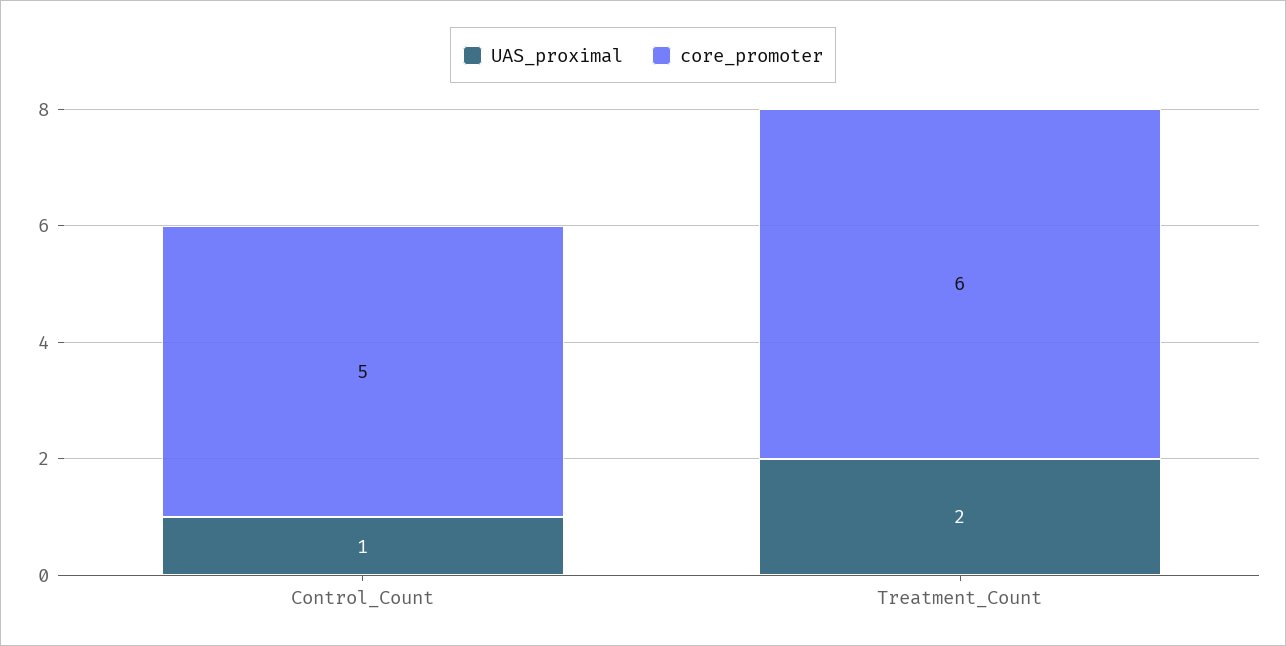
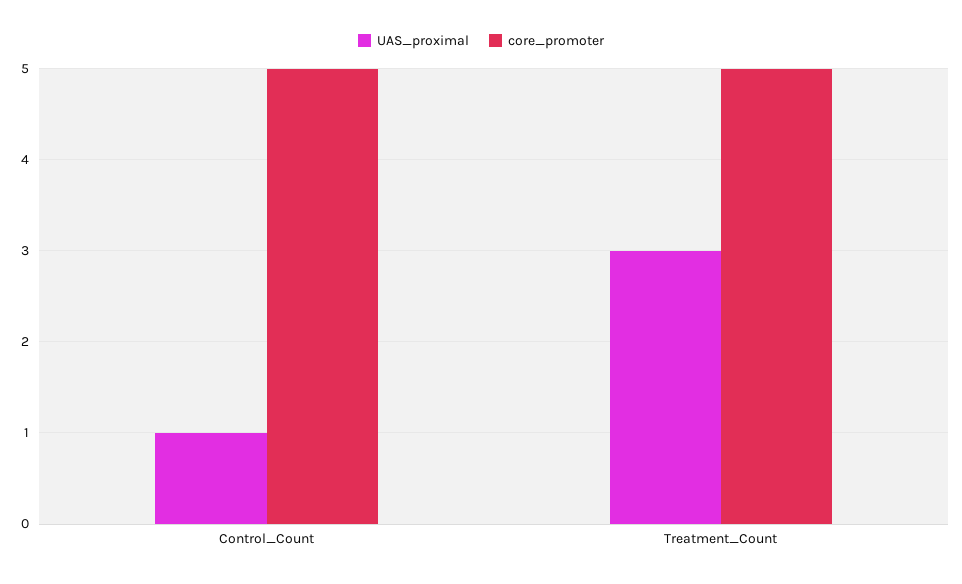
UAS_proximal, Treatment_Count: 2 -> 3
core_promoter, Treatment_Count: 6 -> 5

